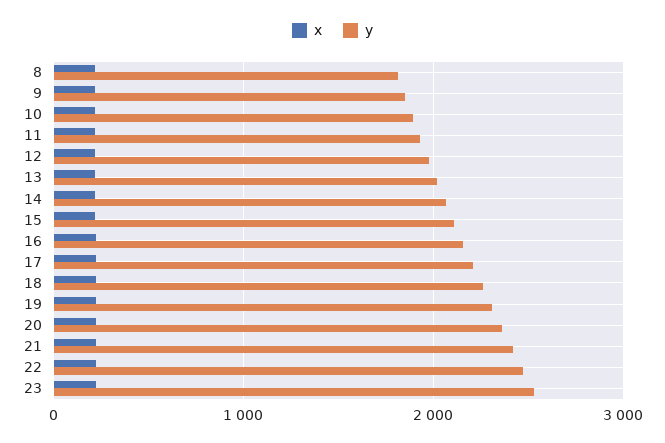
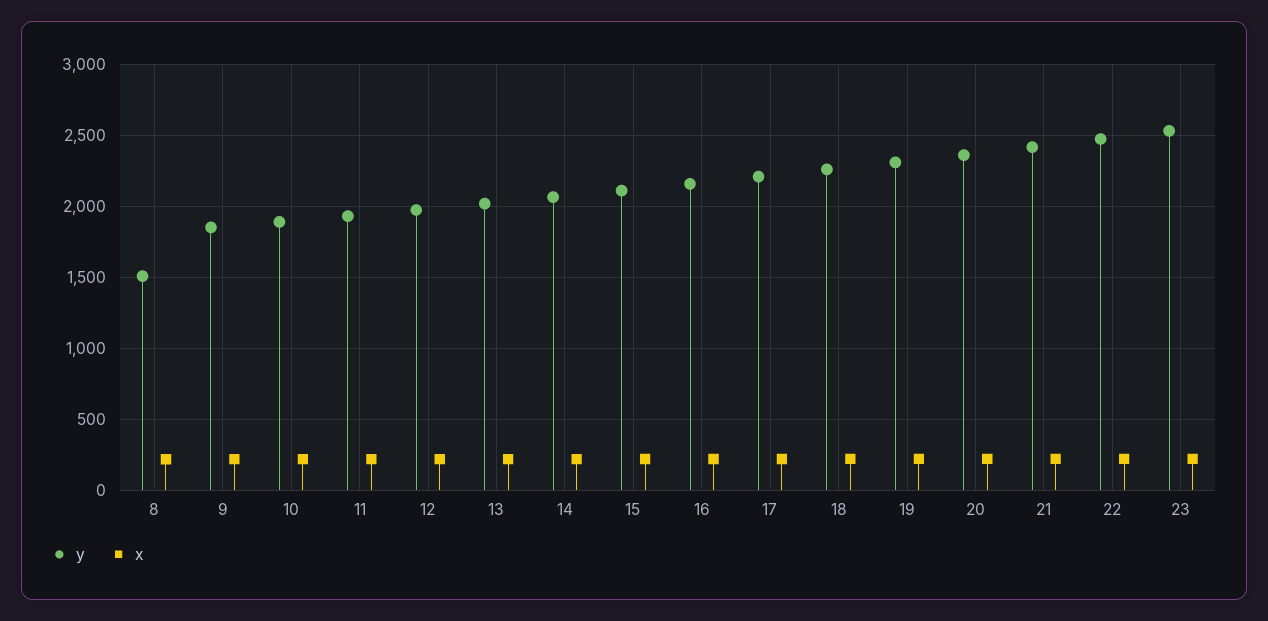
y, 8: 1800 -> 1500

